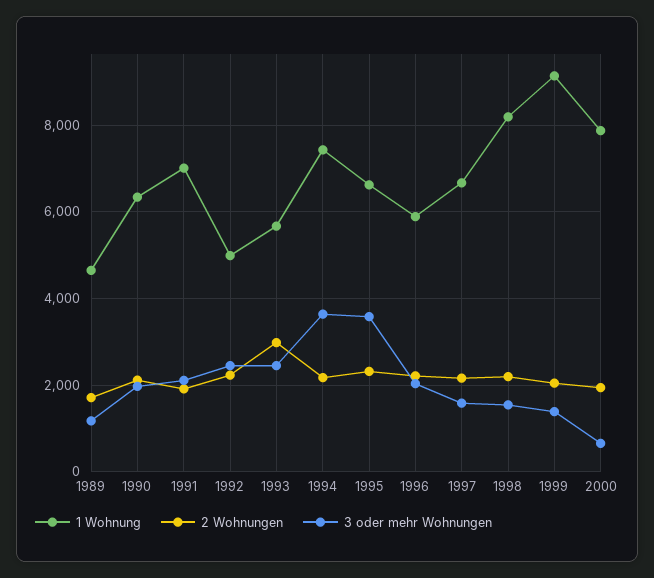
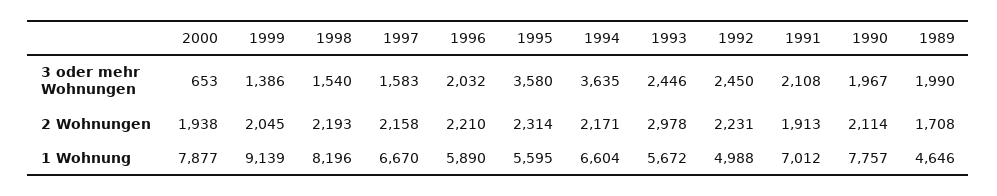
3 oder mehr Wohnungen, 1989: 1200 -> 1990
1 Wohnung, 1990: 6400 -> 7757
1 Wohnung, 1994: 7400 -> 6604
1 Wohnung, 1995: 6600 -> 5595

